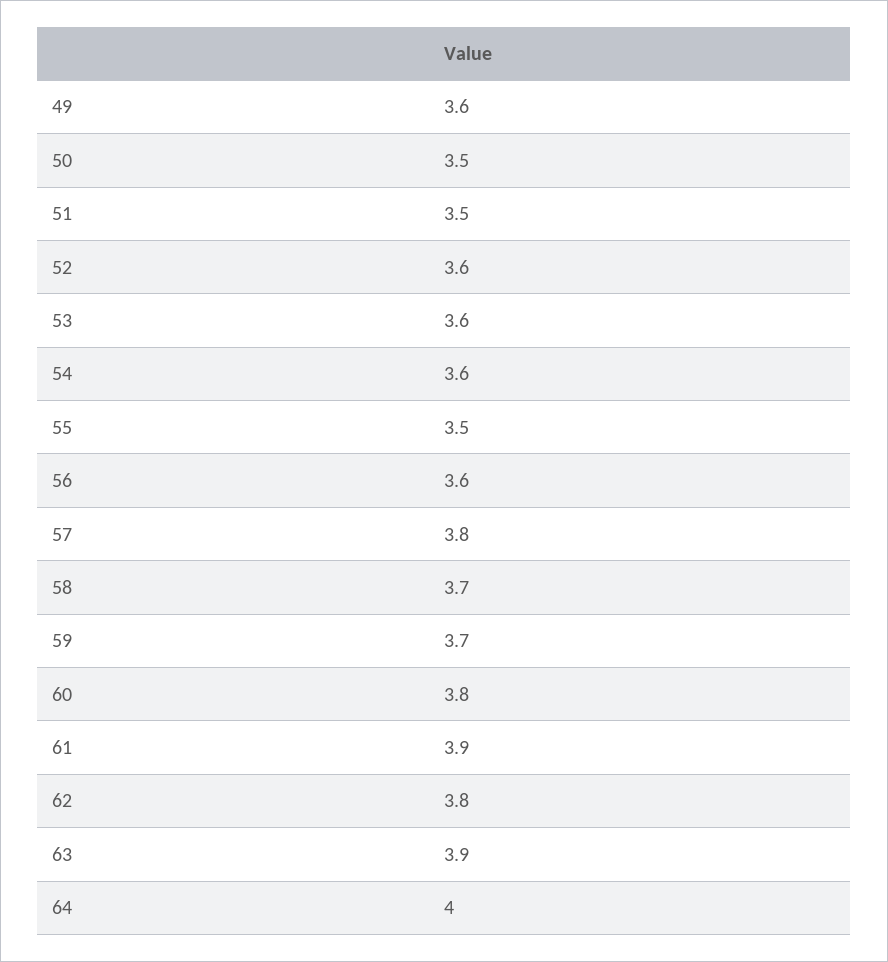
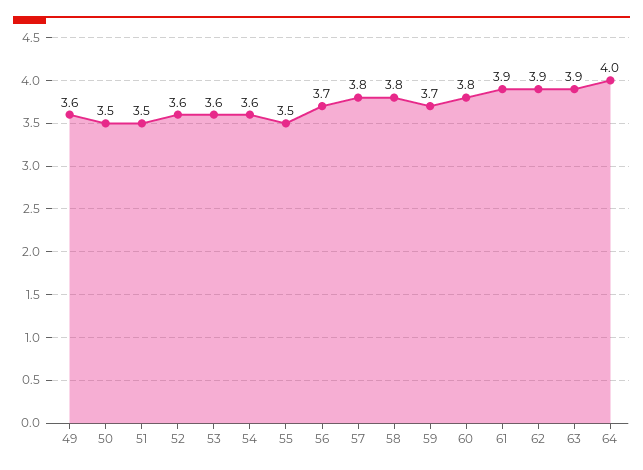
56: 3.6 -> 3.7
58: 3.7 -> 3.8
62: 3.8 -> 3.9

